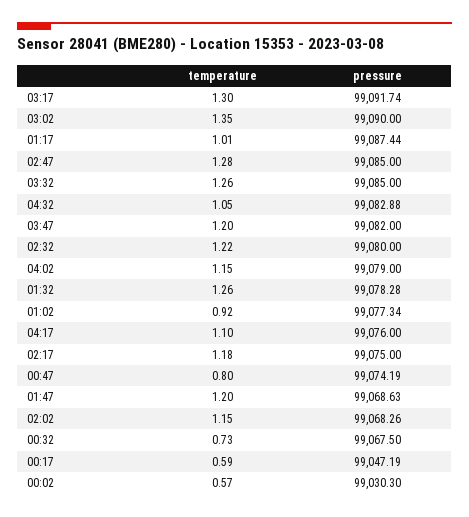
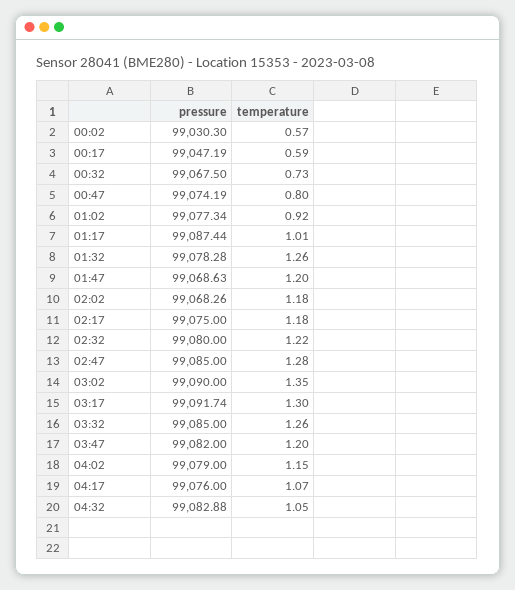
temperature, 04:17: 1.1 -> 1.07
temperature, 02:02: 1.15 -> 1.18

